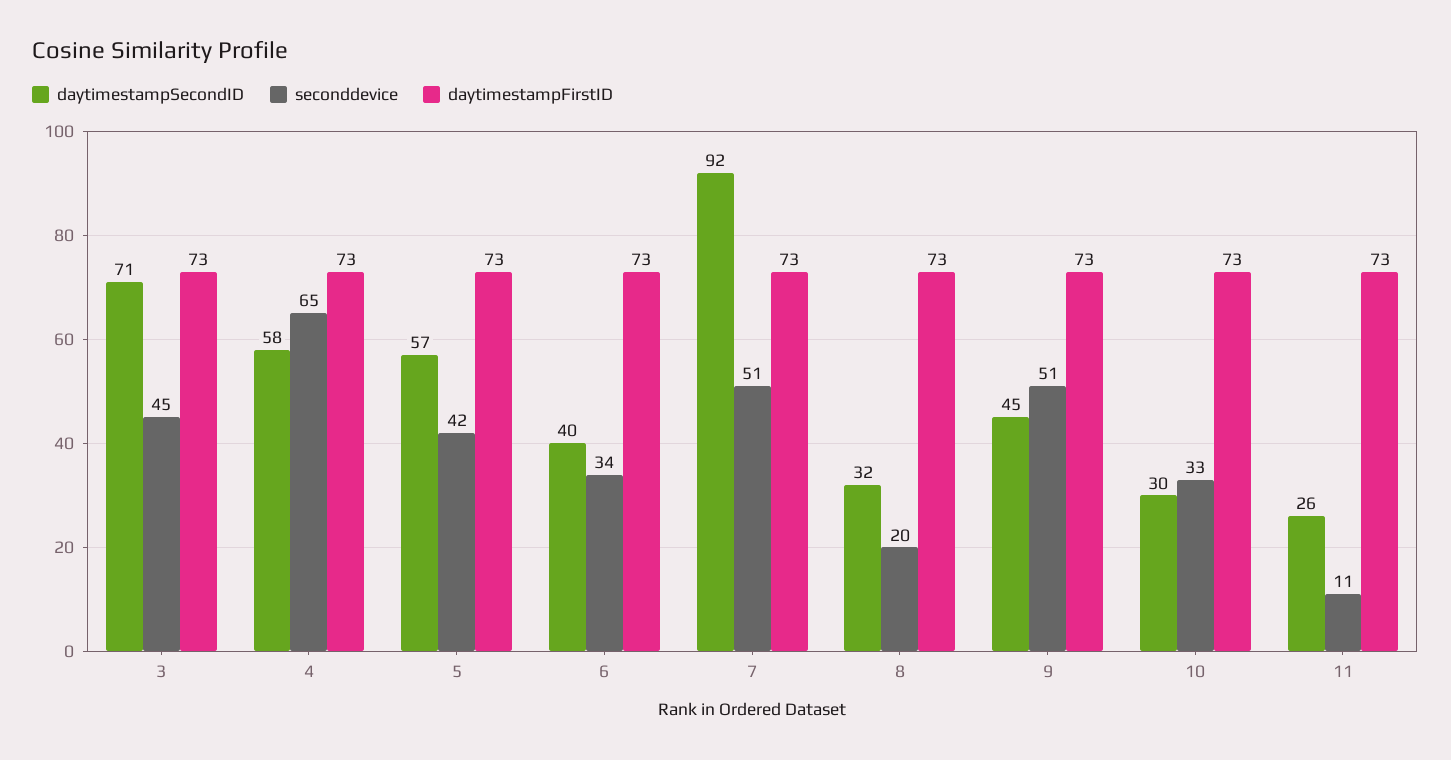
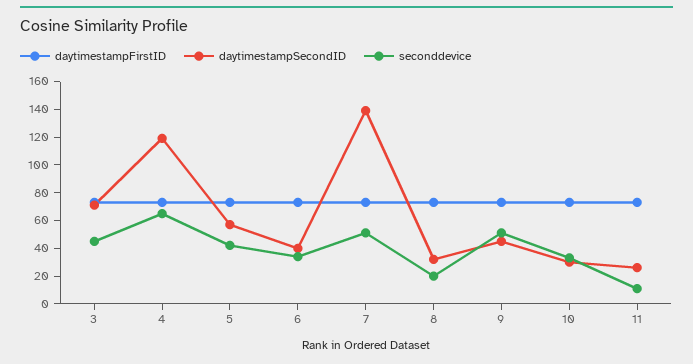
daytimestampSecondID, 4: 58 -> 120
daytimestampSecondID, 7: 92 -> 140

